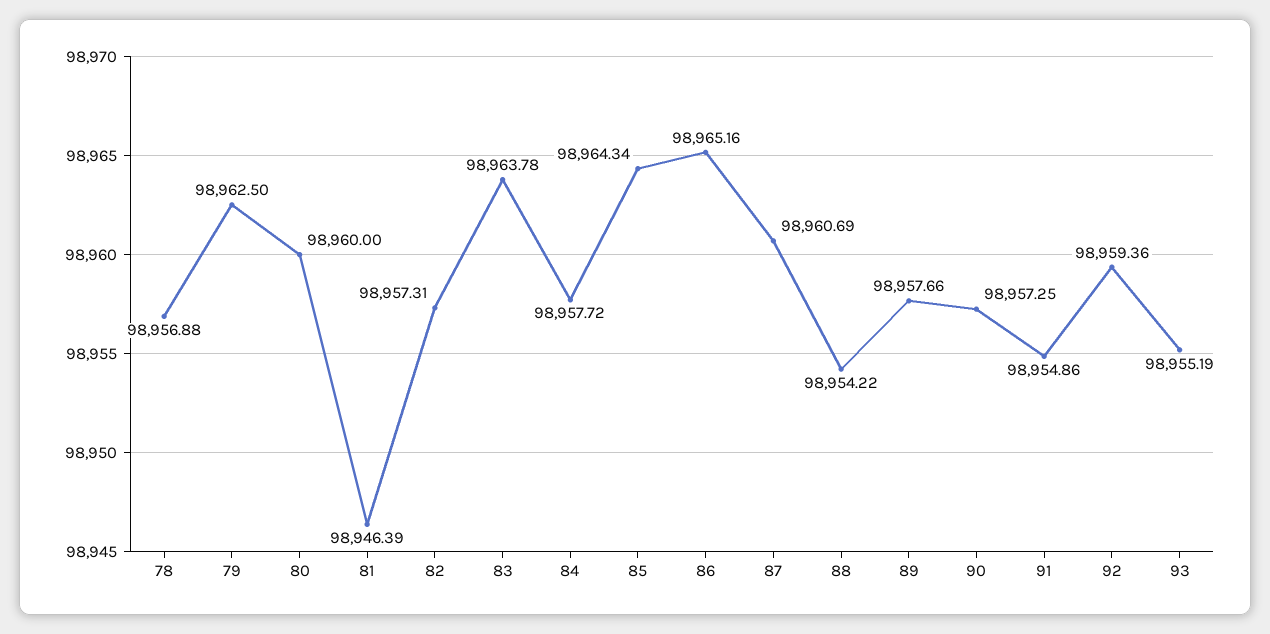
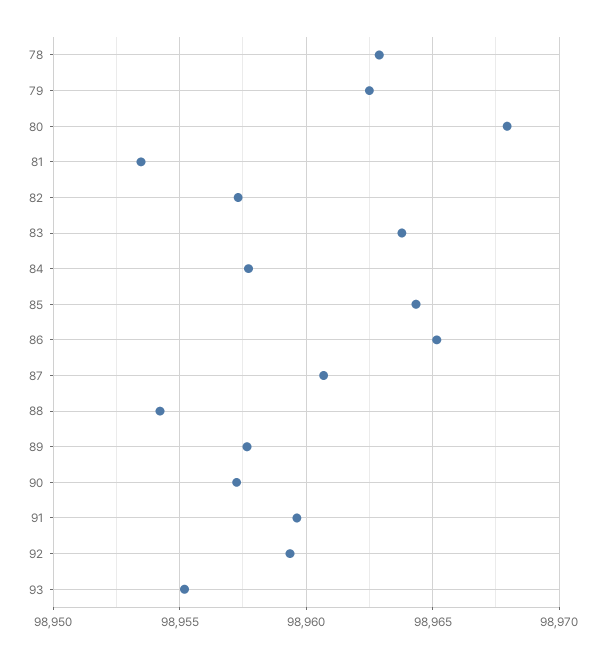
78: 98956.88 -> 98963
80: 98960 -> 98968
81: 98946.39 -> 98953.5
91: 98954.86 -> 98959.5

